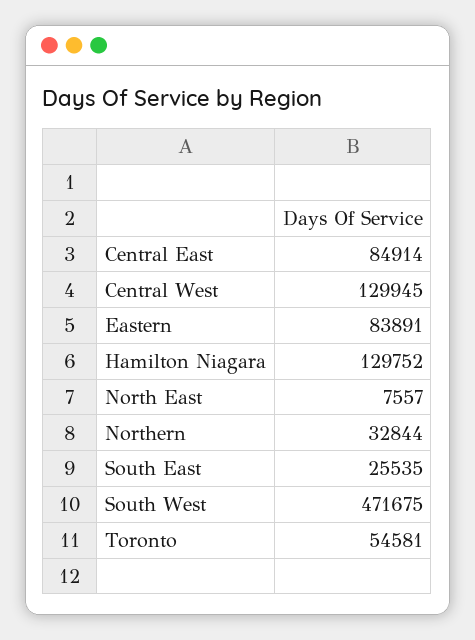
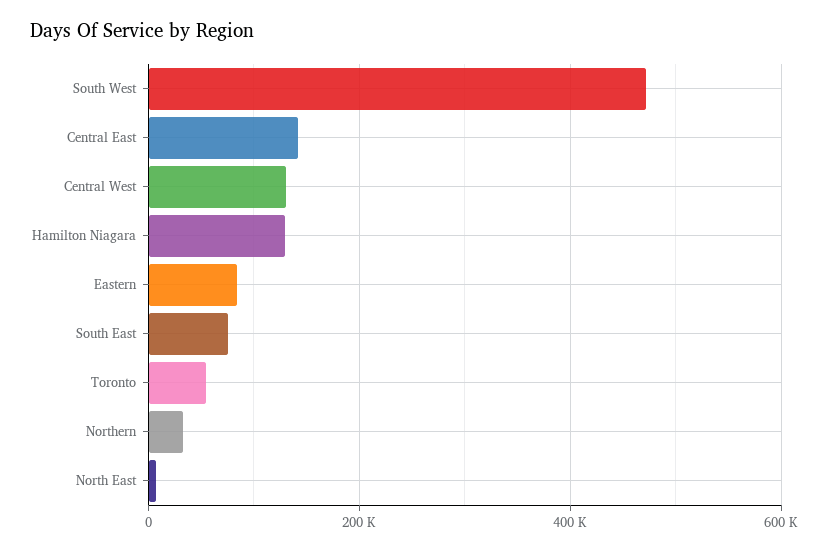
Central East: 84914 -> 140000
South East: 25535 -> 80000

